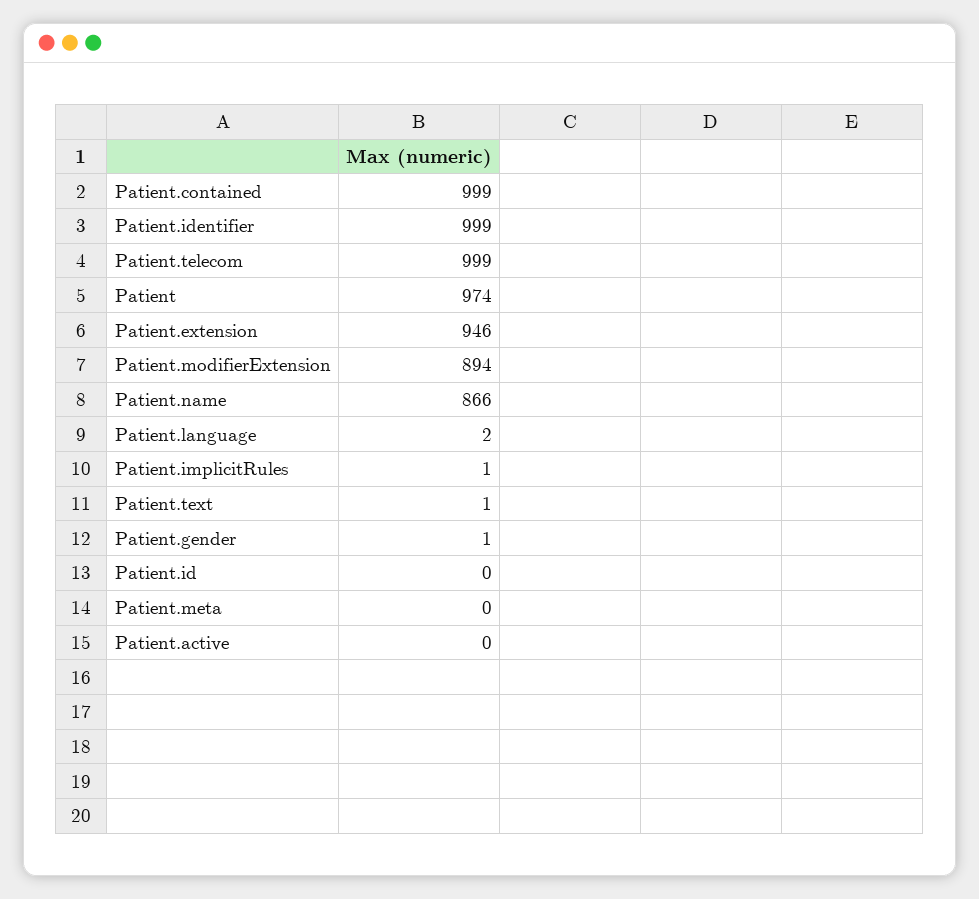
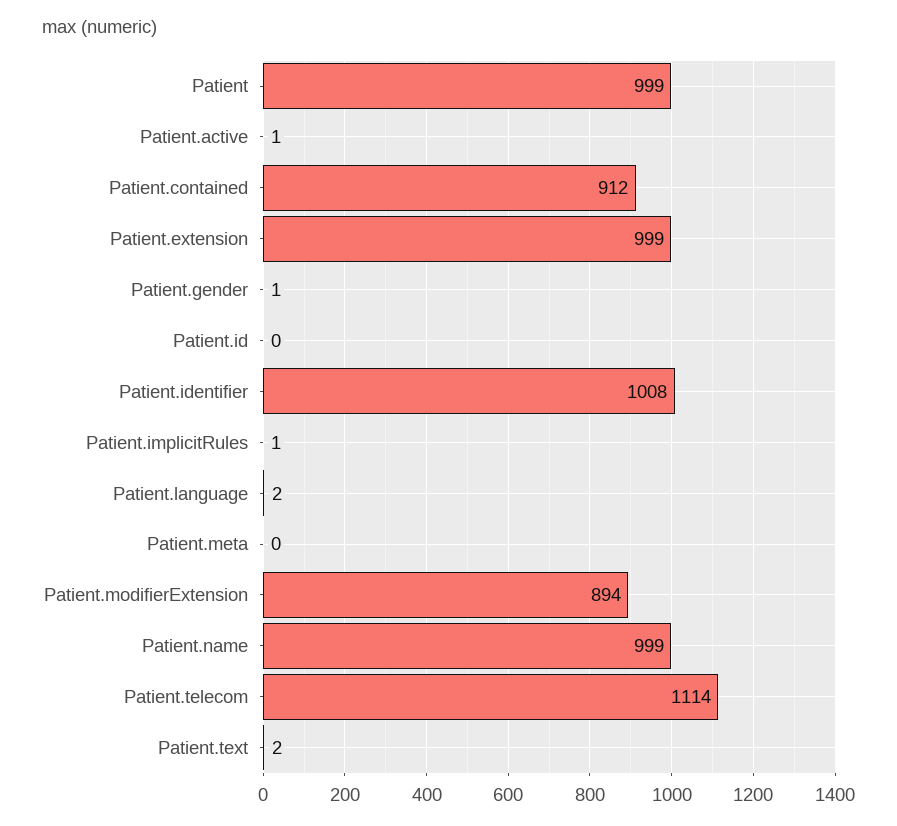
Patient.contained: 999 -> 912
Patient.identifier: 999 -> 1008
Patient.telecom: 999 -> 1114
Patient: 974 -> 999
Patient.extension: 946 -> 999
Patient.name: 866 -> 999
Patient.text: 1 -> 2
Patient.active: 0 -> 1

